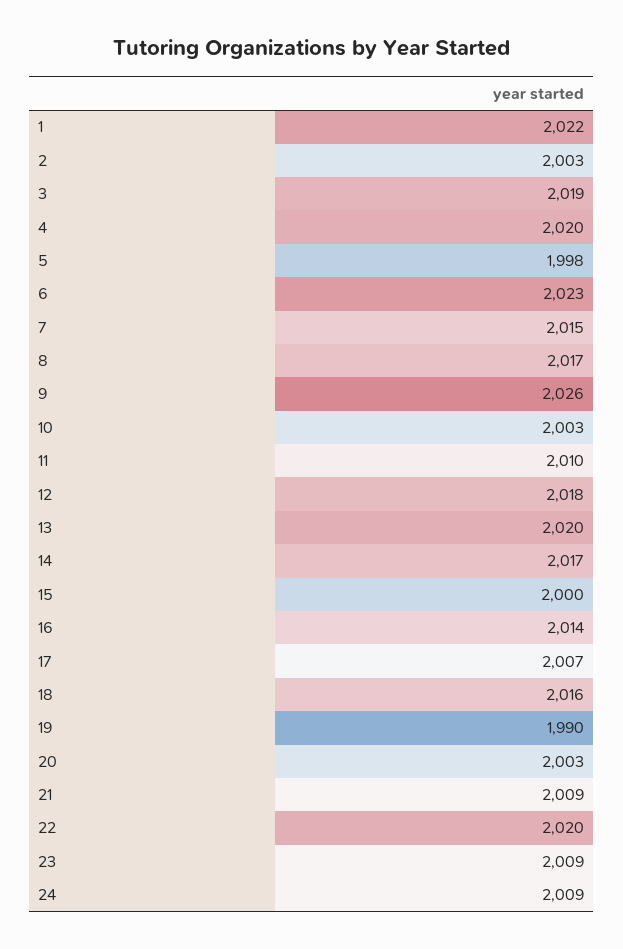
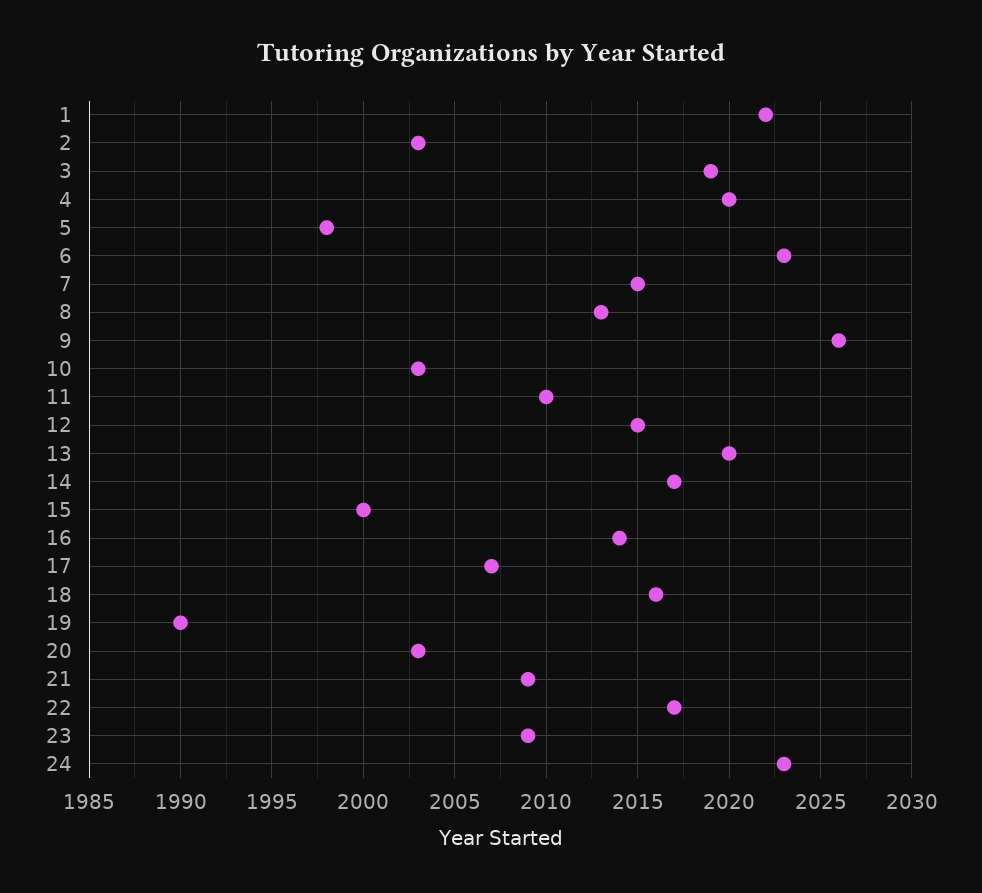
8: 2017 -> 2013
12: 2018 -> 2015
22: 2020 -> 2017
24: 2009 -> 2023

